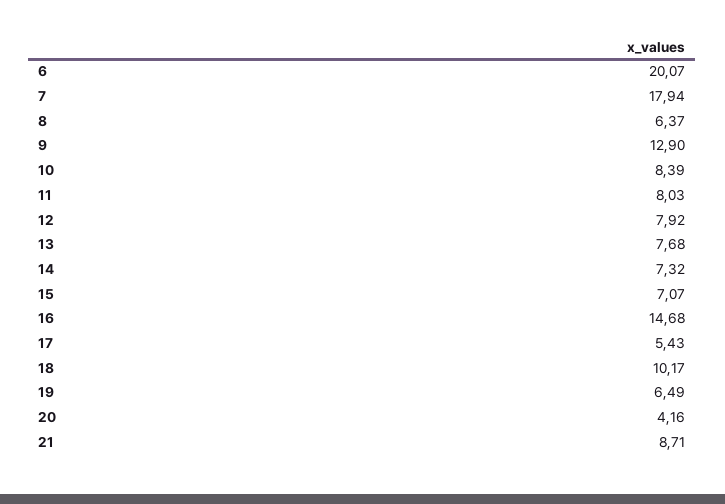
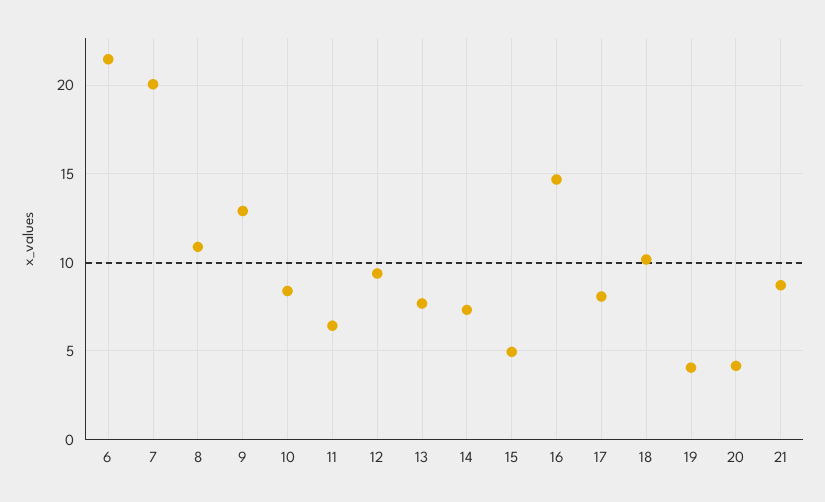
6: 20.07 -> 21.5
7: 17.94 -> 20
8: 6.37 -> 11
11: 8.03 -> 6.5
12: 7.92 -> 9.5
15: 7.07 -> 5
17: 5.43 -> 8
19: 6.49 -> 4

